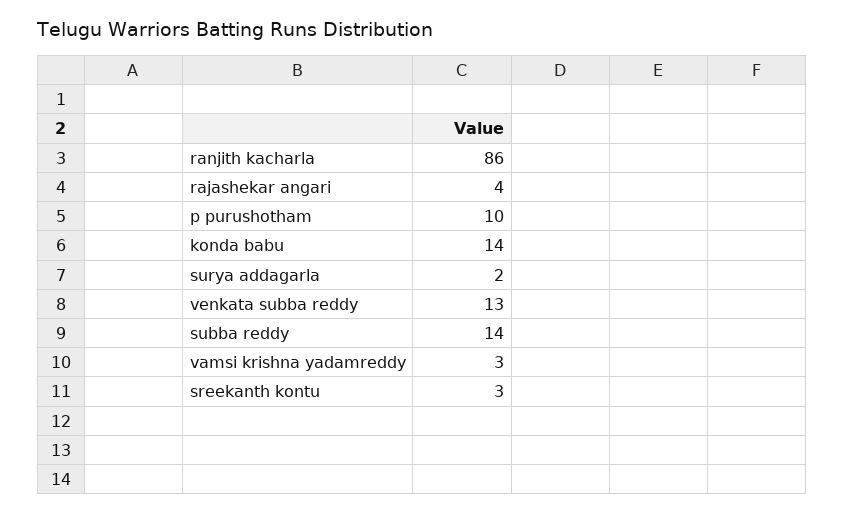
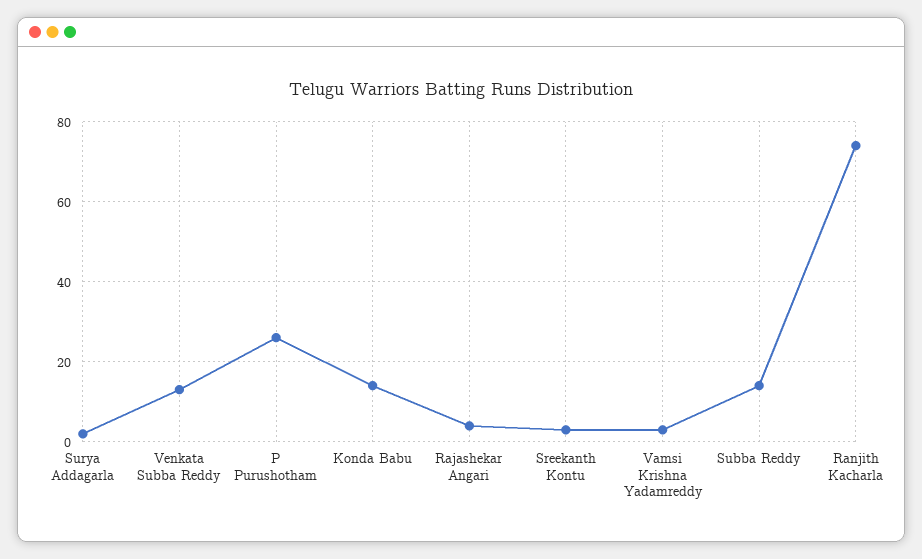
ranjith kacharla: 86 -> 75
p purushotham: 10 -> 25

